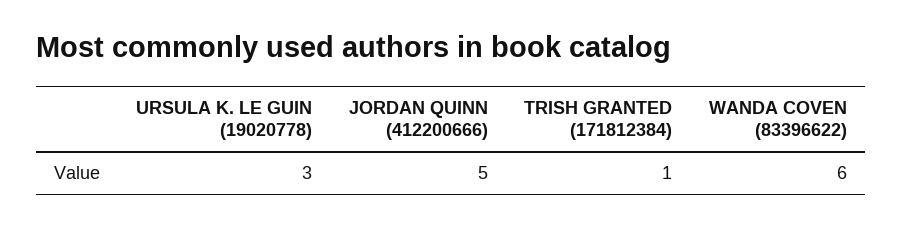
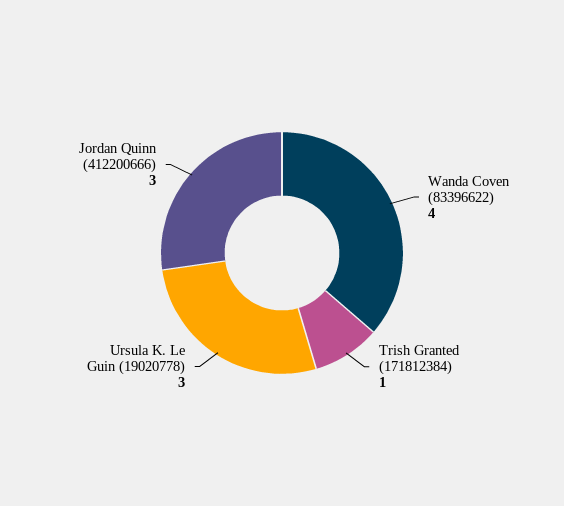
JORDAN QUINN (412200666): 5 -> 3
WANDA COVEN (83396622): 6 -> 4

